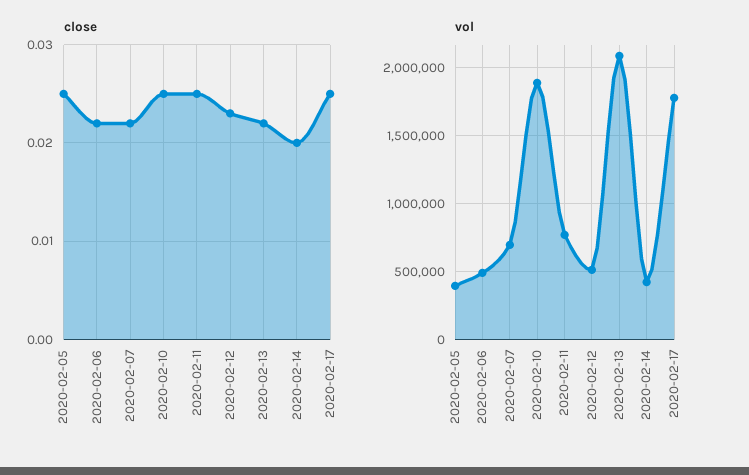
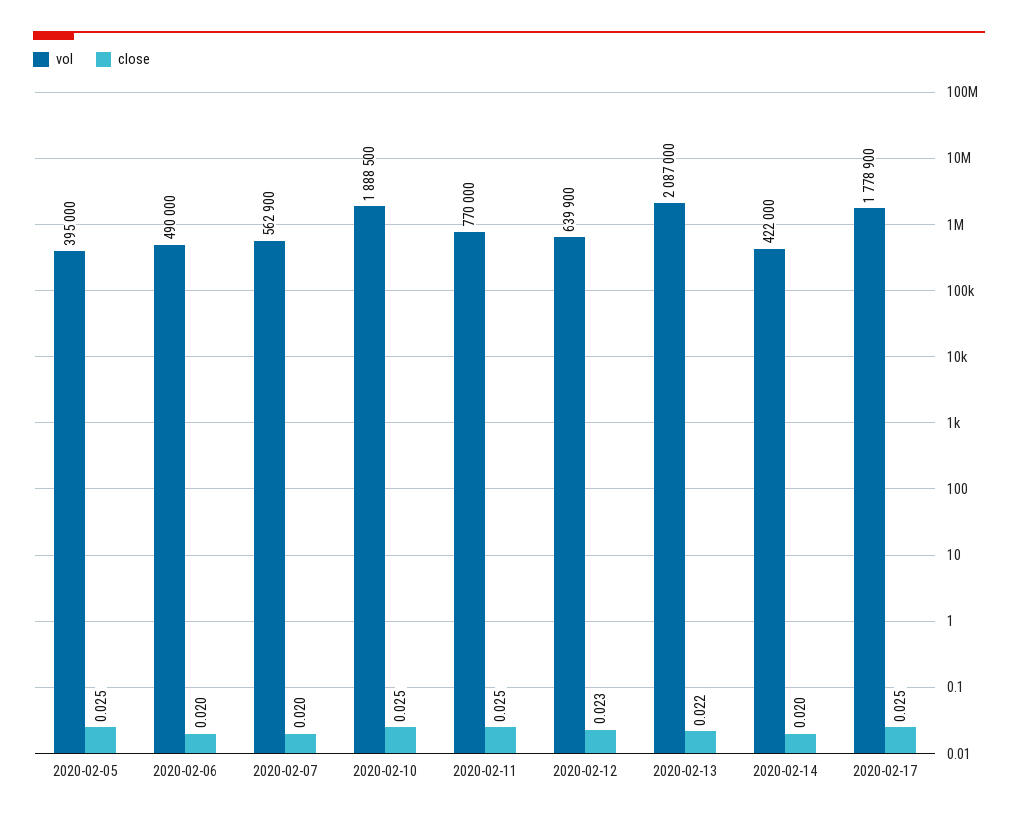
close, 2020-02-06: 0.022 -> 0.02
close, 2020-02-07: 0.022 -> 0.02
vol, 2020-02-07: 700000 -> 562900
vol, 2020-02-12: 500000 -> 639900

